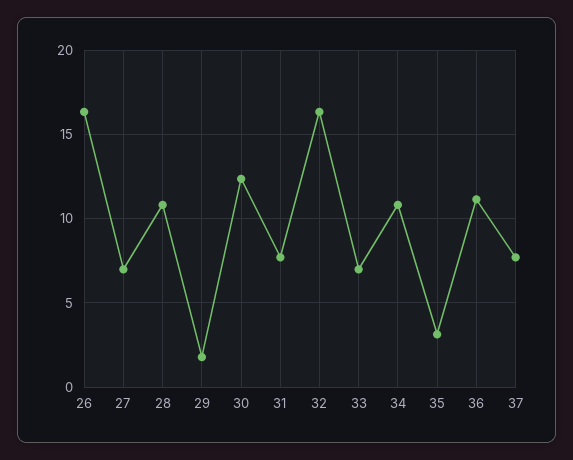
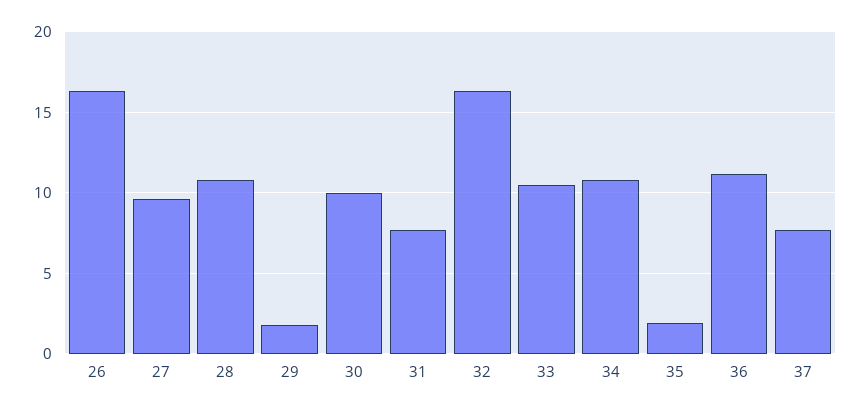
27: 7 -> 9.5
30: 12.5 -> 10
33: 7 -> 10.5
35: 3 -> 2

